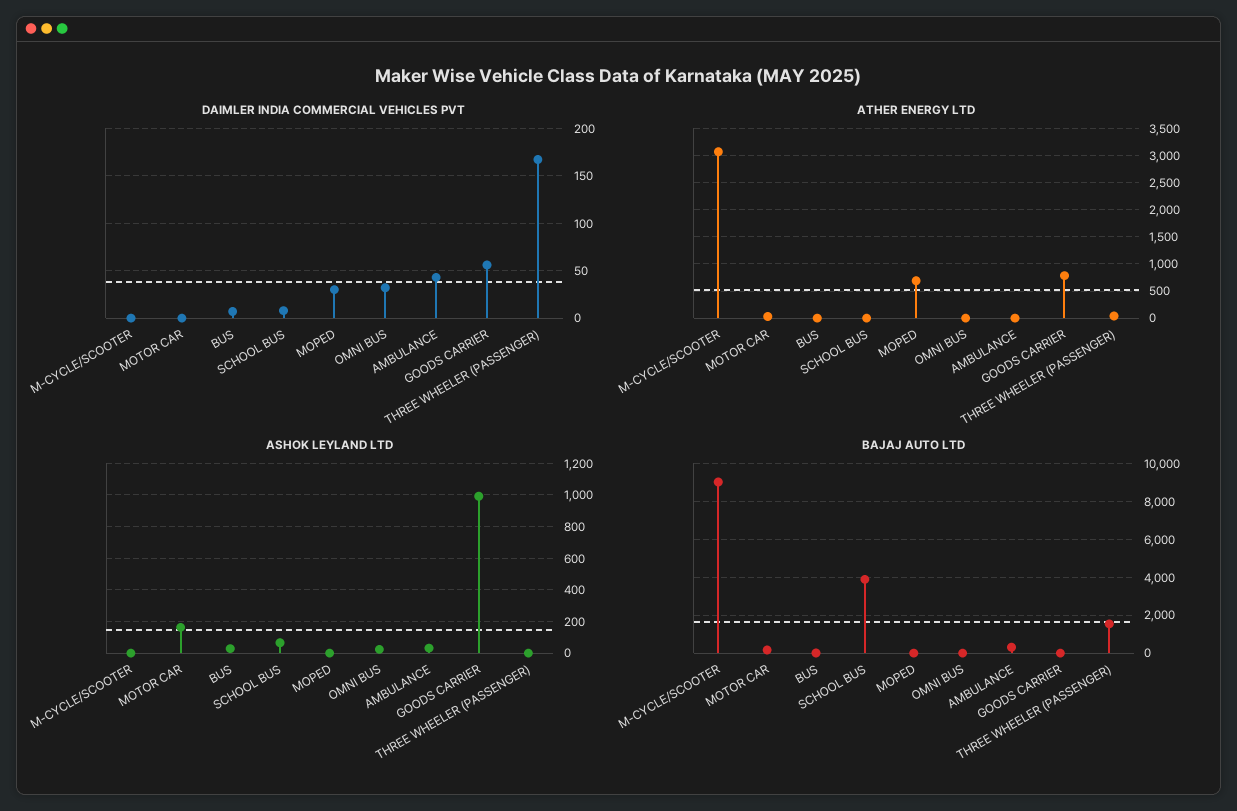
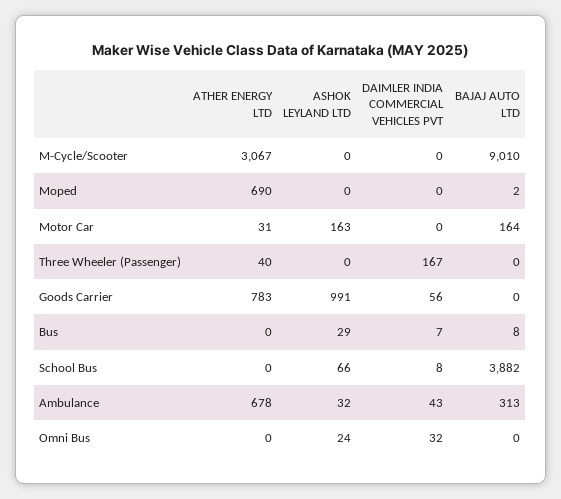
DAIMLER INDIA COMMERCIAL VEHICLES PVT, MOPED: 30 -> 0
ATHER ENERGY LTD, AMBULANCE: 0 -> 678
BAJAJ AUTO LTD, THREE WHEELER (PASSENGER): 1500 -> 0

